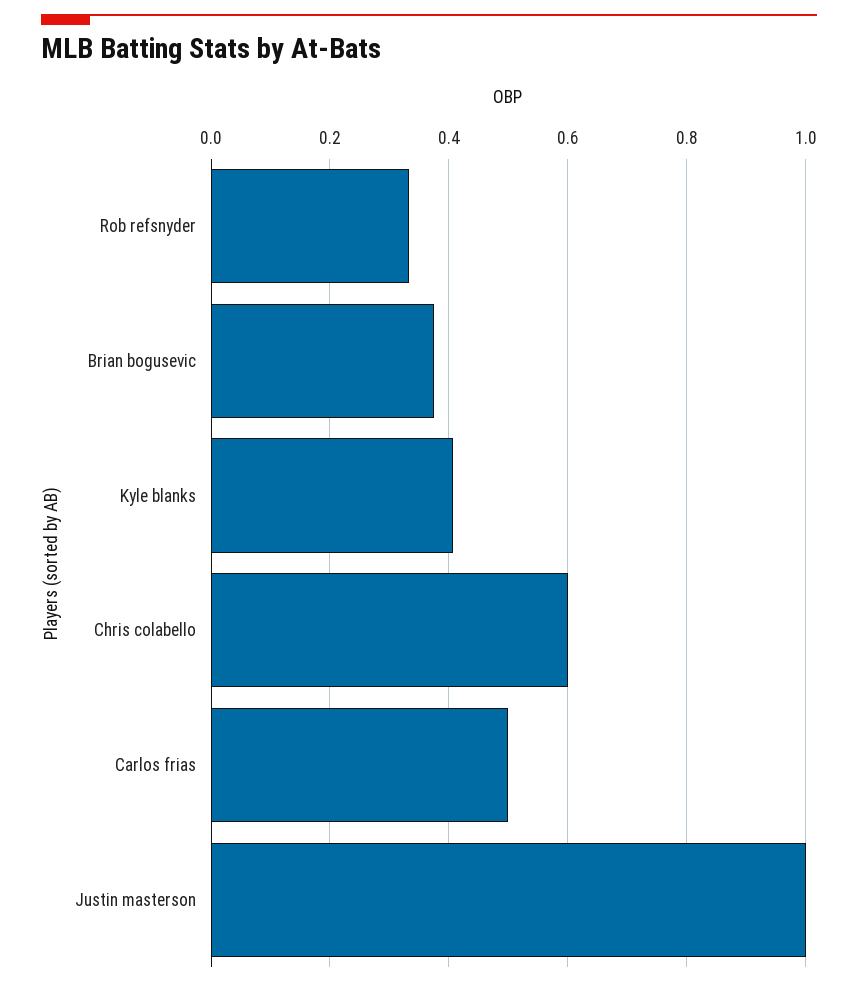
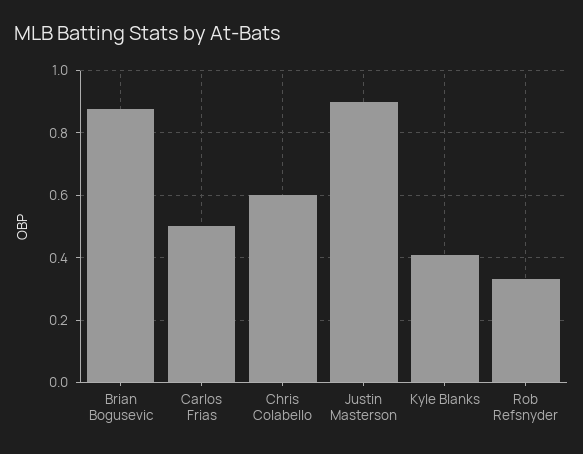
Brian bogusevic: 0.38 -> 0.88
Justin masterson: 1 -> 0.9

